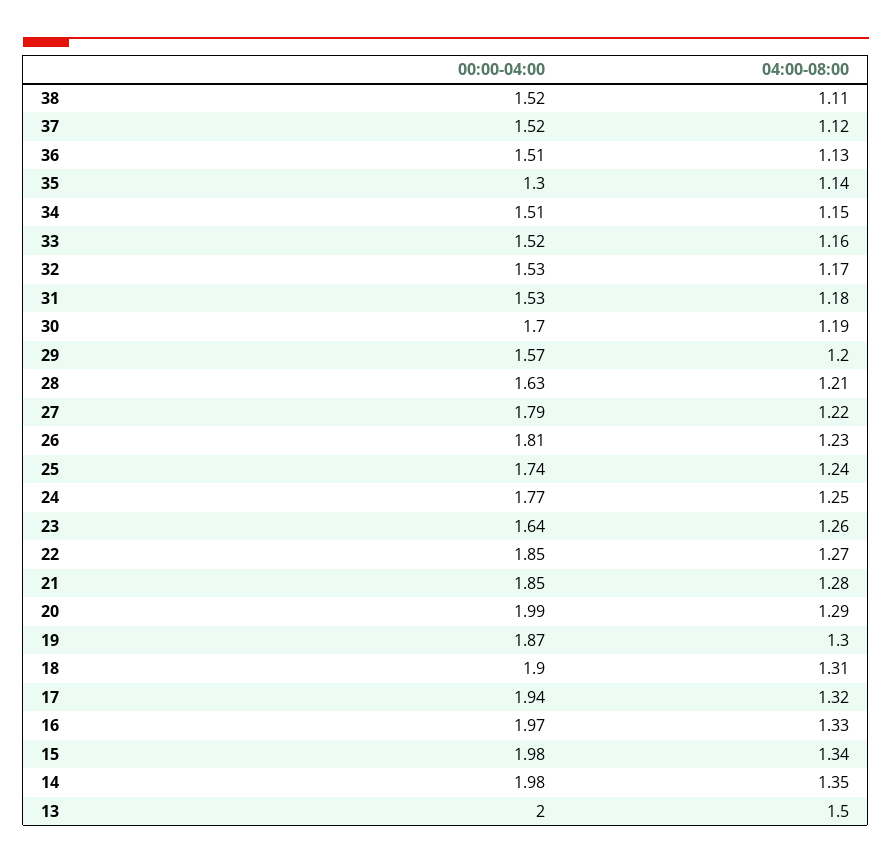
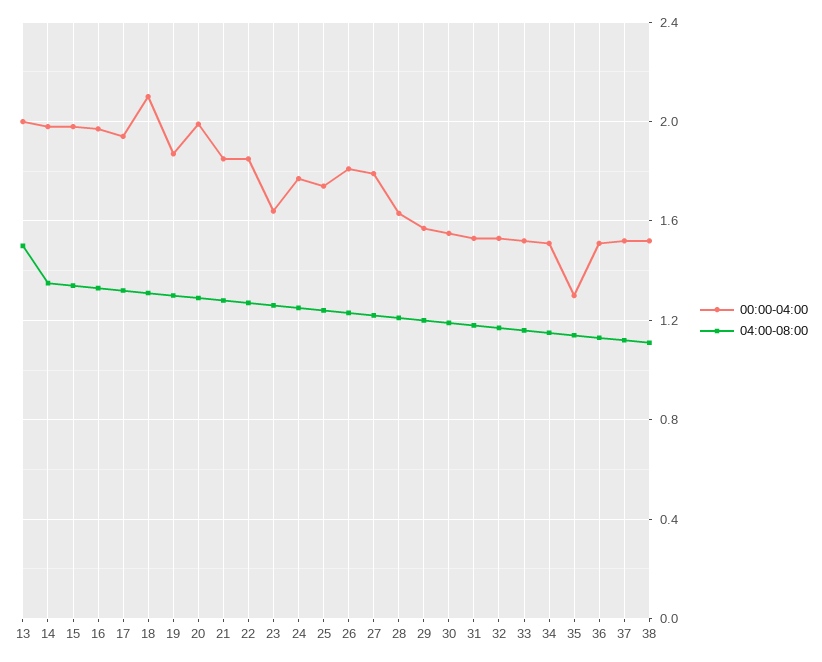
00:00-04:00, 30: 1.7 -> 1.55
00:00-04:00, 18: 1.9 -> 2.1

